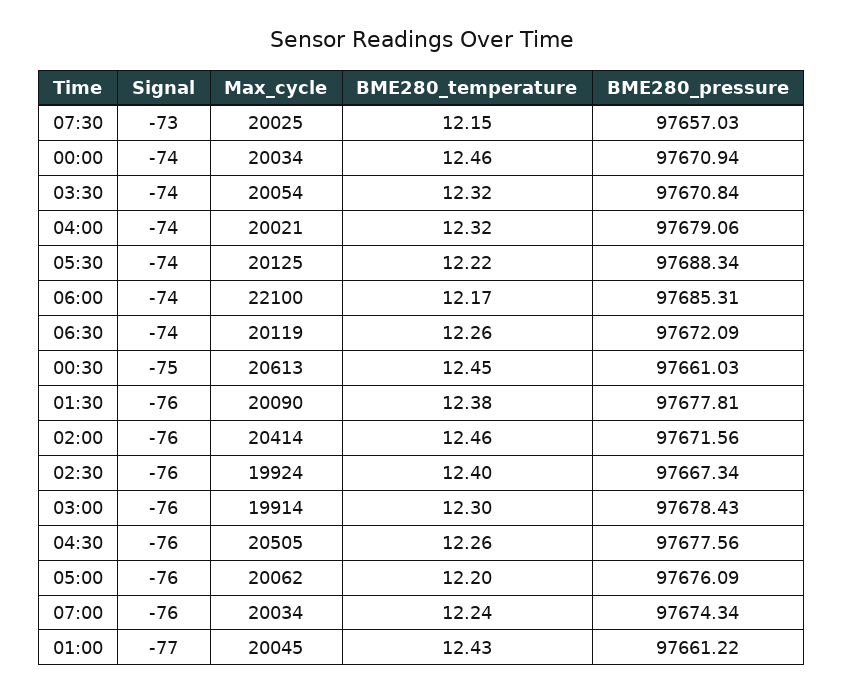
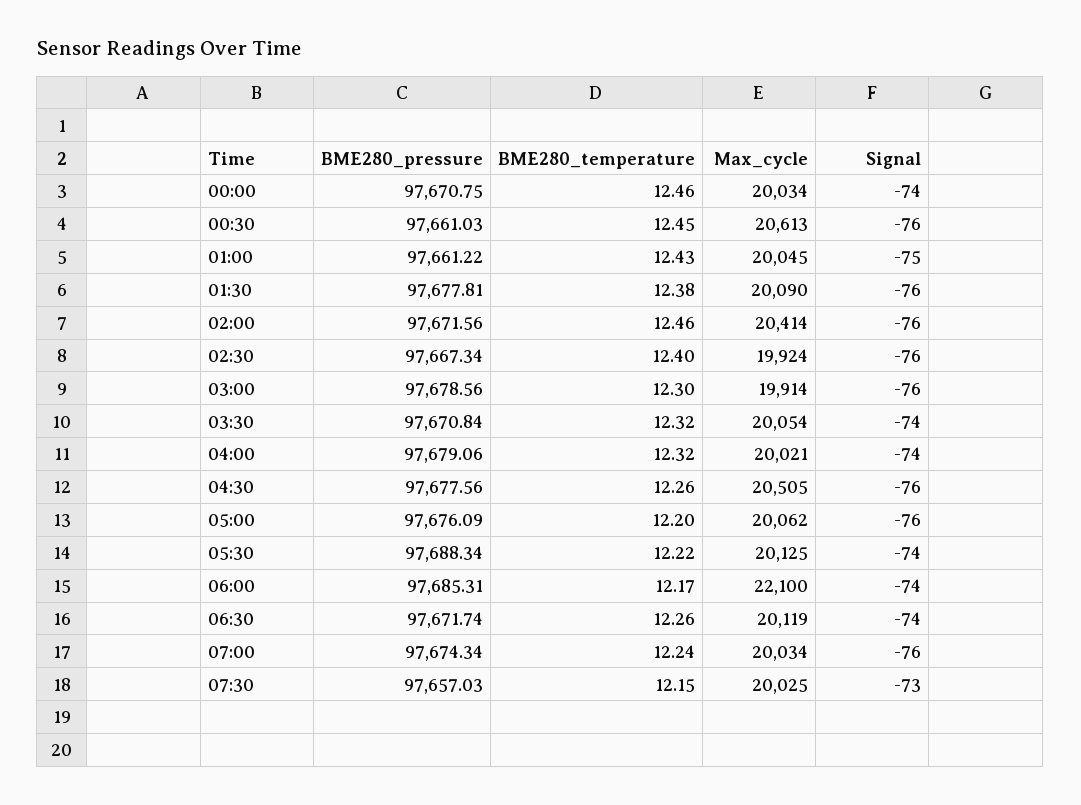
BME280_pressure, 00:00: 97670.94 -> 97670.75
BME280_pressure, 06:30: 97672.09 -> 97671.74
Signal, 00:30: -75 -> -76
BME280_pressure, 03:00: 97678.43 -> 97678.56
Signal, 01:00: -77 -> -75

